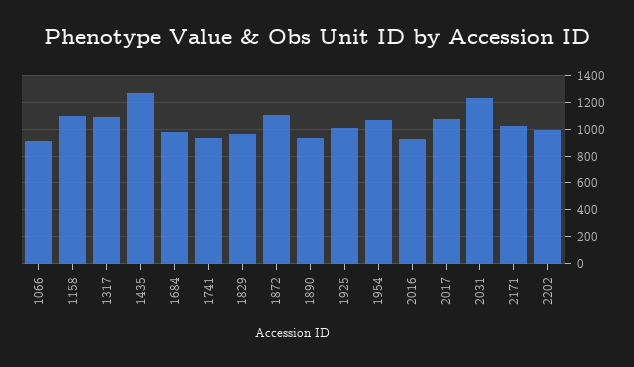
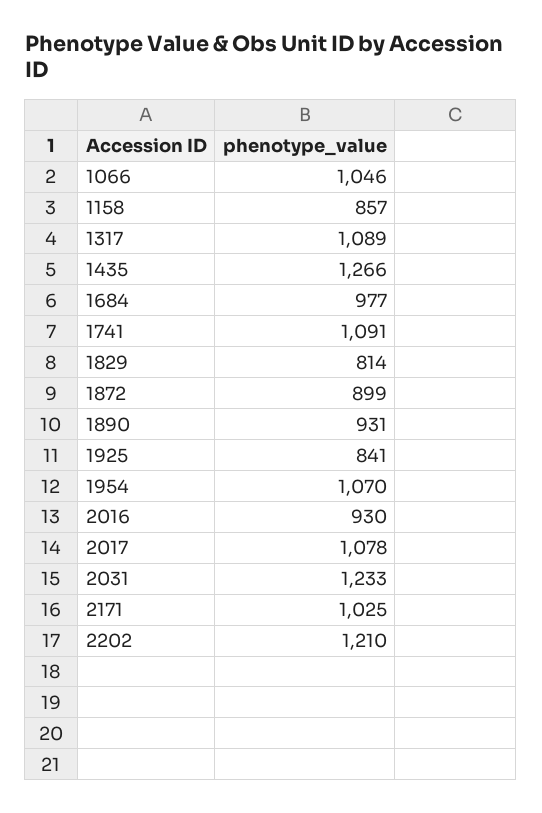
1066: 900 -> 1046
1158: 1100 -> 857
1741: 950 -> 1091
1829: 950 -> 814
1872: 1100 -> 899
1925: 1000 -> 841
2202: 1000 -> 1210

